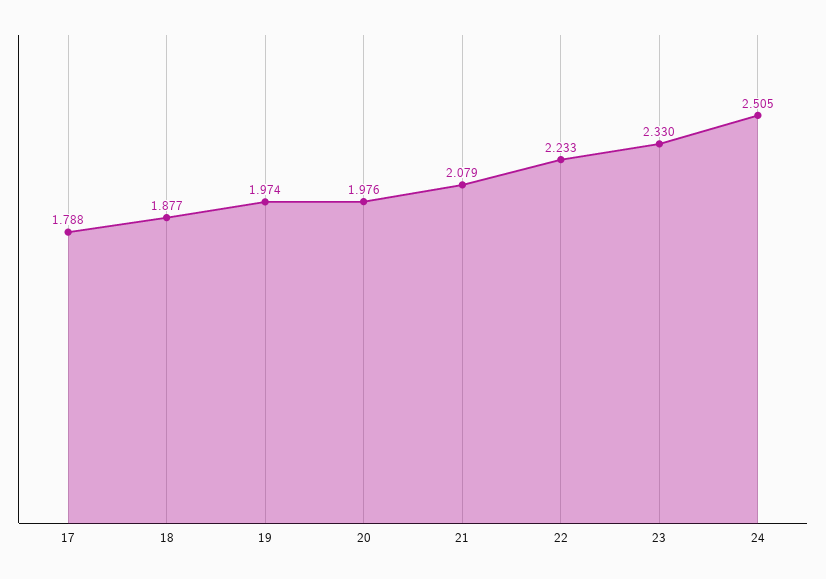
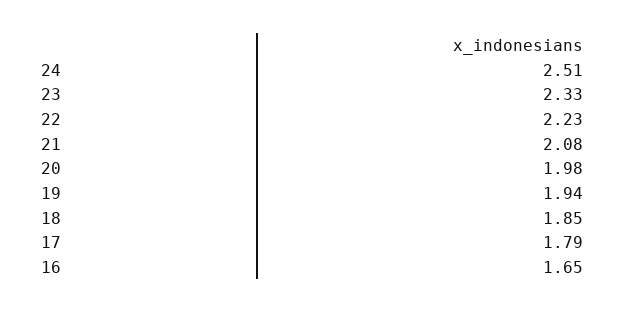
18: 1.877 -> 1.85
19: 1.974 -> 1.94
16: none -> 1.65

